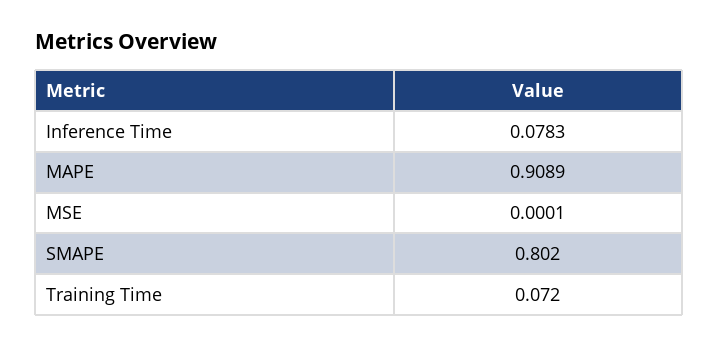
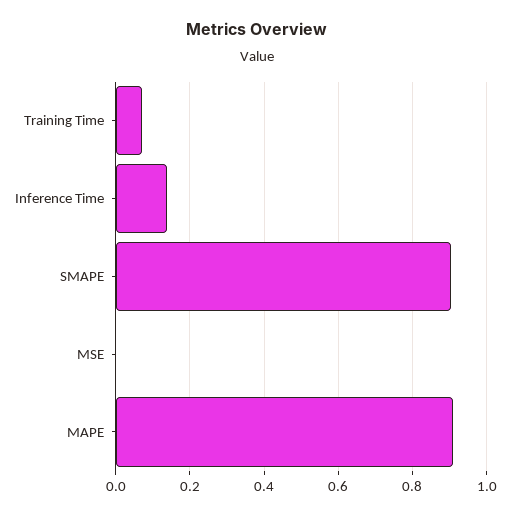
Inference Time: 0.0783 -> 0.14
SMAPE: 0.802 -> 0.9

